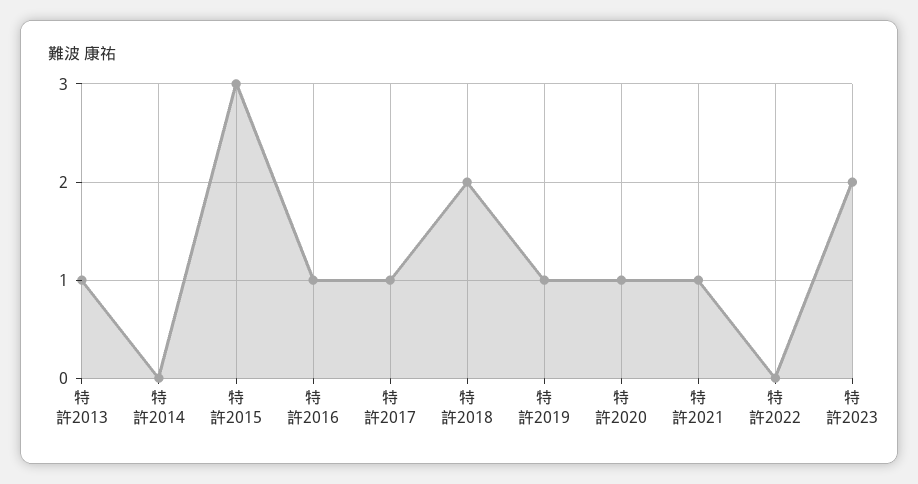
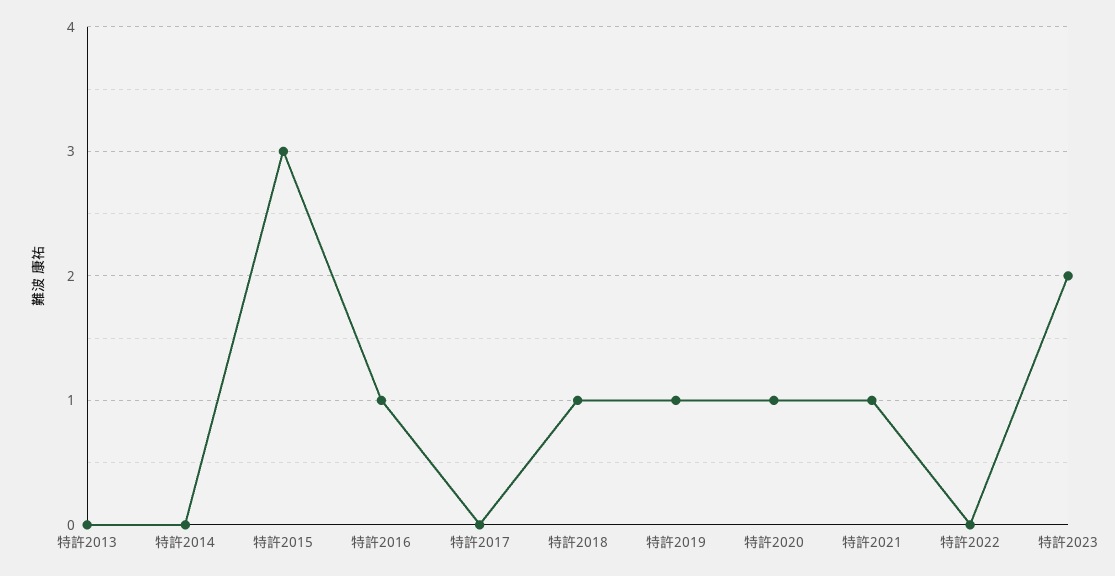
特許2013: 1 -> 0
特許2017: 1 -> 0
特許2018: 2 -> 1

